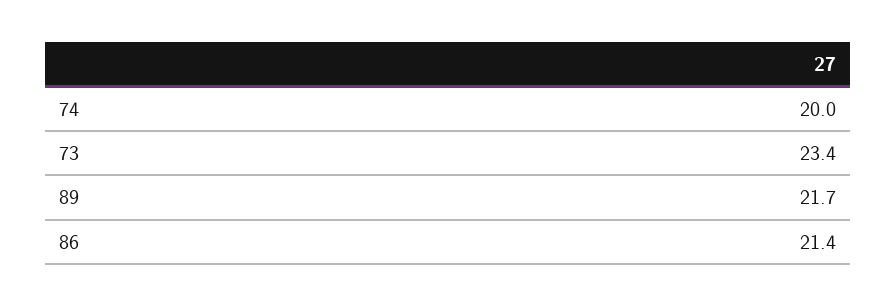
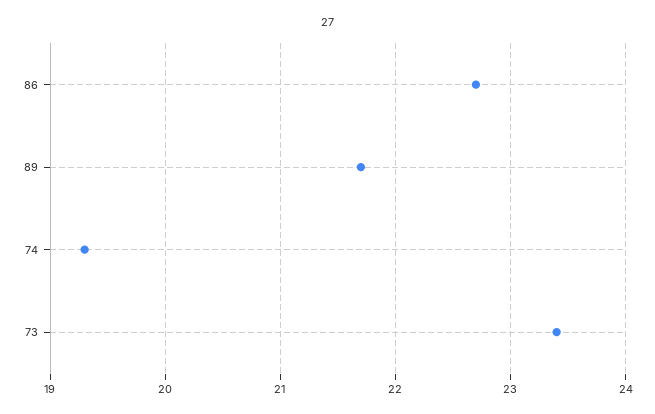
74: 20 -> 19.3
86: 21.4 -> 22.7

